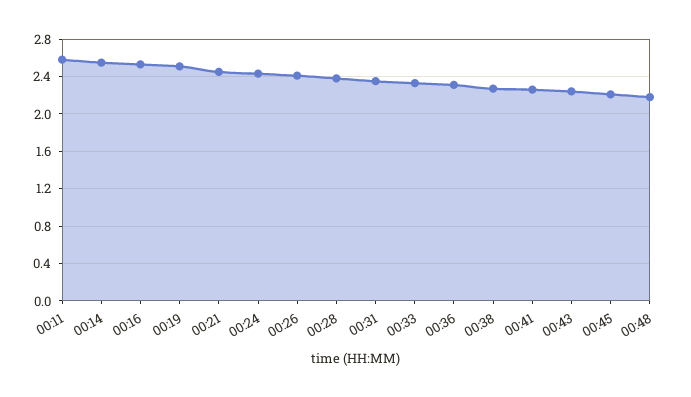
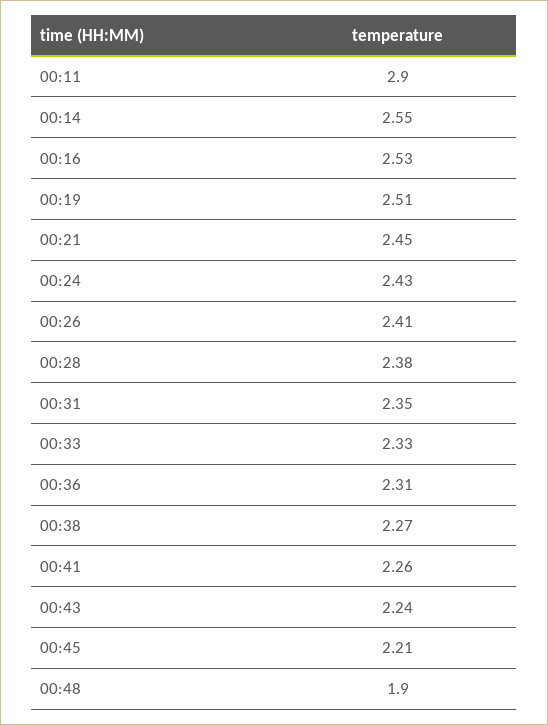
00:11: 2.6 -> 2.9
00:48: 2.2 -> 1.9

